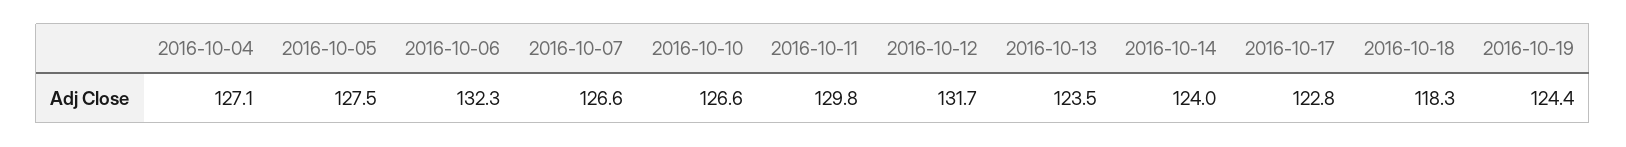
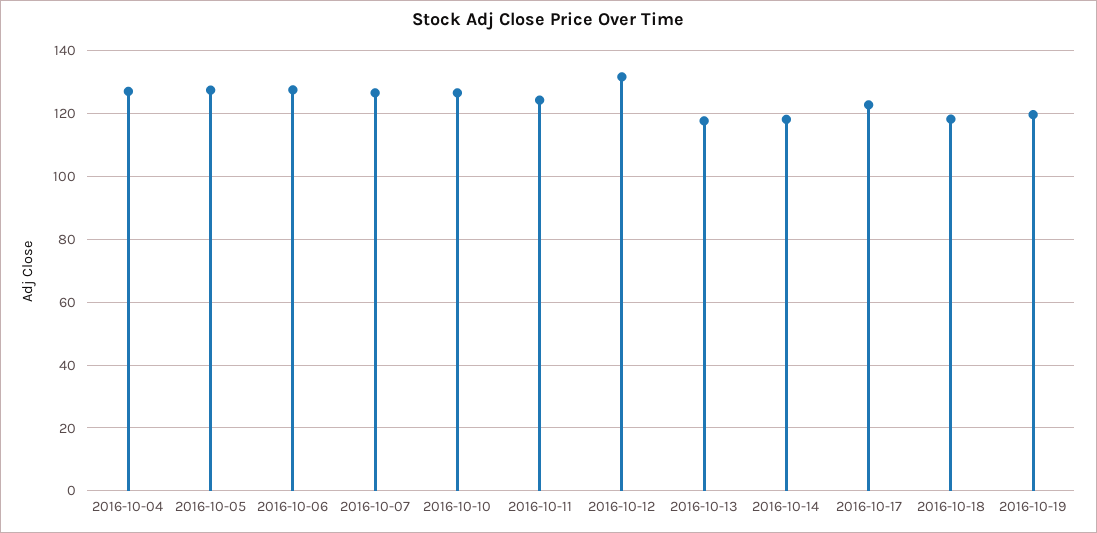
2016-10-06: 132.3 -> 128
2016-10-11: 129.8 -> 124
2016-10-13: 123.5 -> 118
2016-10-14: 124 -> 118
2016-10-19: 124.4 -> 120

